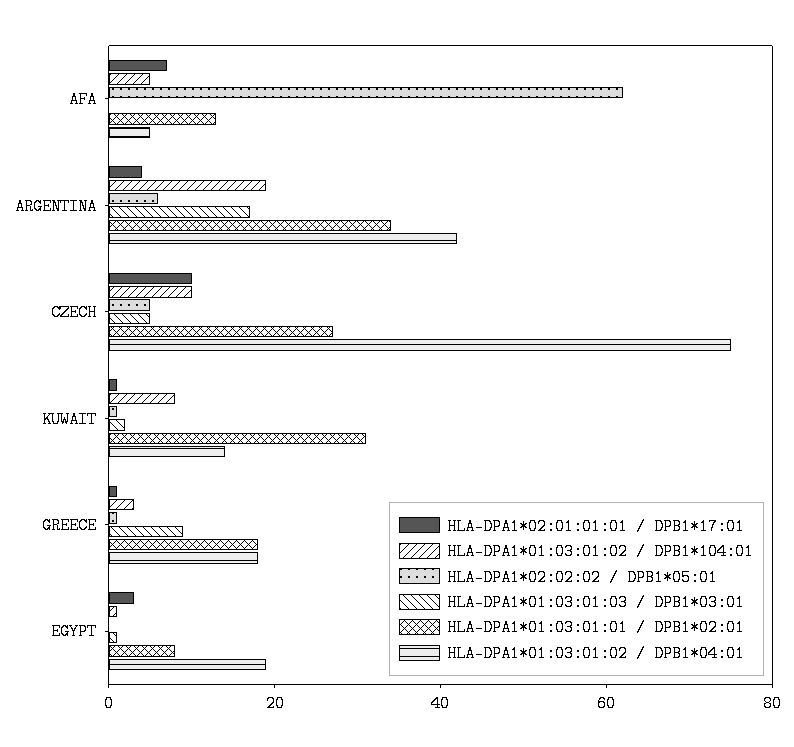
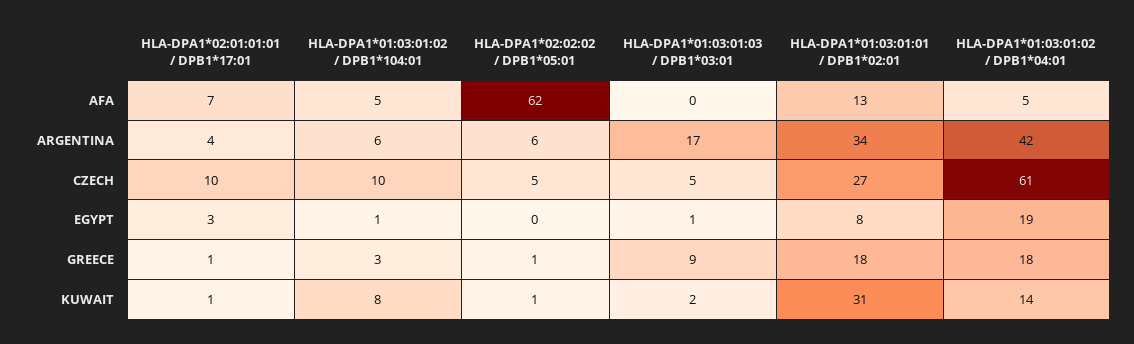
HLA-DPA1*01:03:01:02 / DPB1*104:01, ARGENTINA: 20 -> 6
HLA-DPA1*01:03:01:02 / DPB1*04:01, CZECH: 75 -> 61

